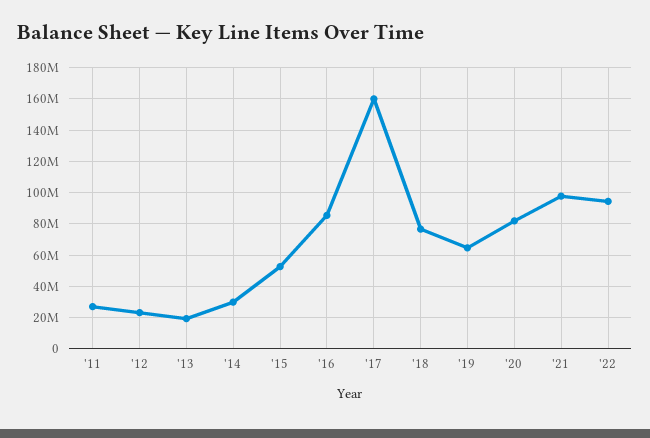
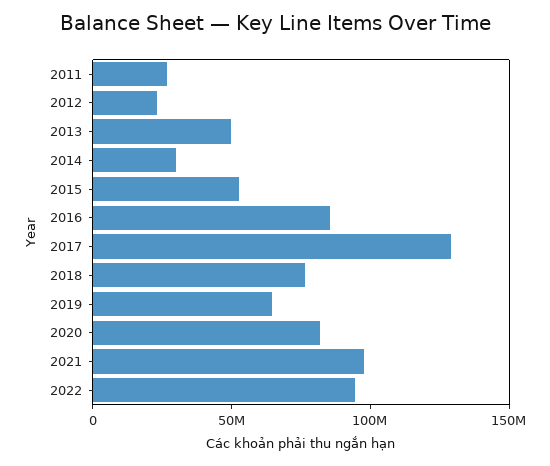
'13: 20000000 -> 50000000
'17: 160000000 -> 130000000

